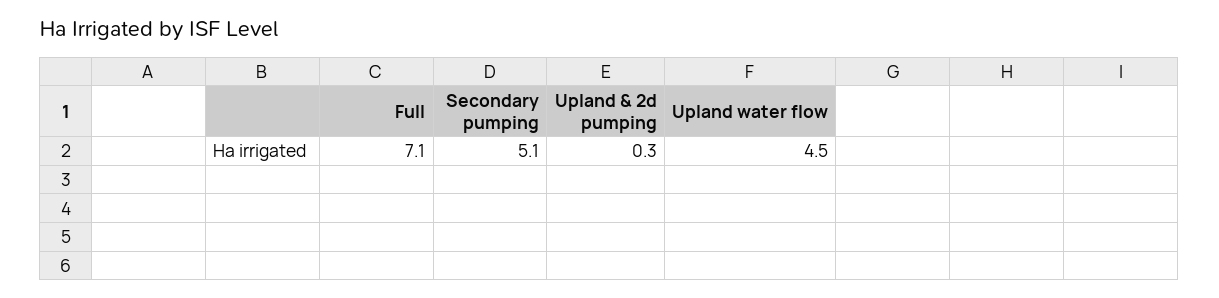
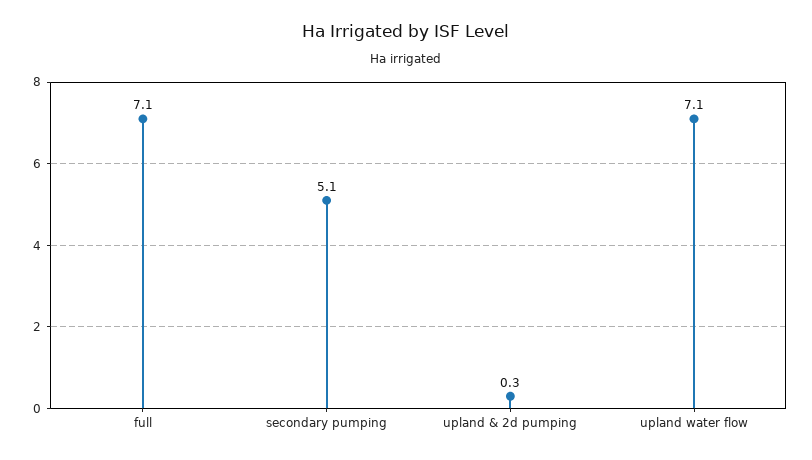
Upland water flow: 4.5 -> 7.1

